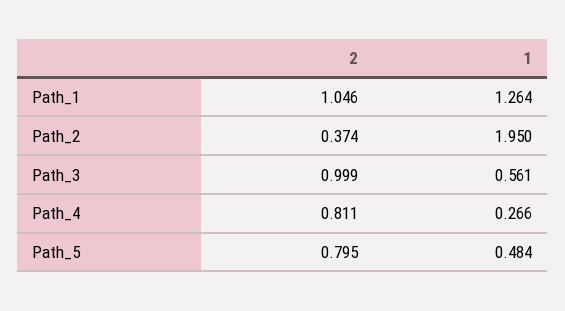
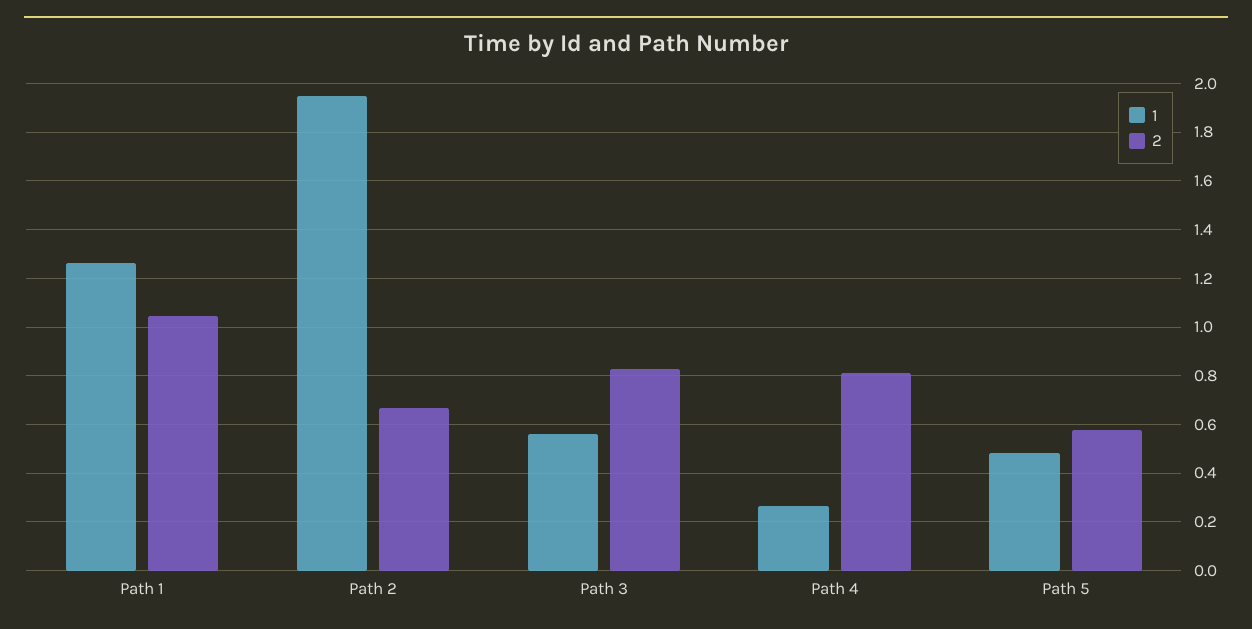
2, Path_2: 0.374 -> 0.675
2, Path_3: 0.999 -> 0.825
2, Path_5: 0.795 -> 0.575

